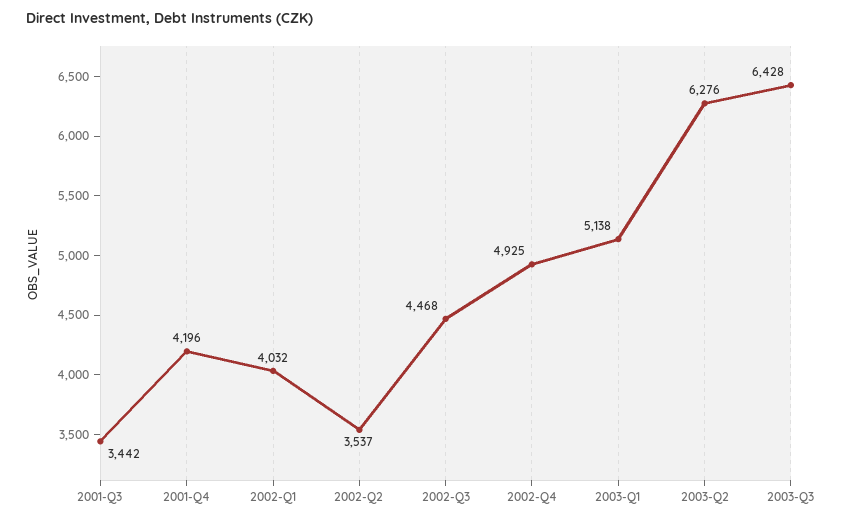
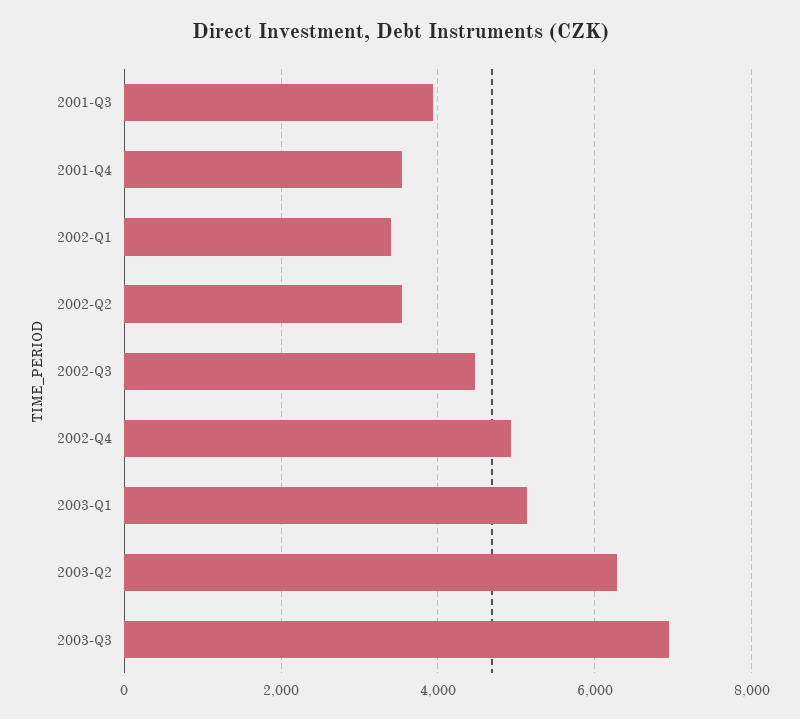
2001-Q3: 3442 -> 4000
2001-Q4: 4196 -> 3600
2002-Q1: 4032 -> 3400
2003-Q3: 6428 -> 7000

